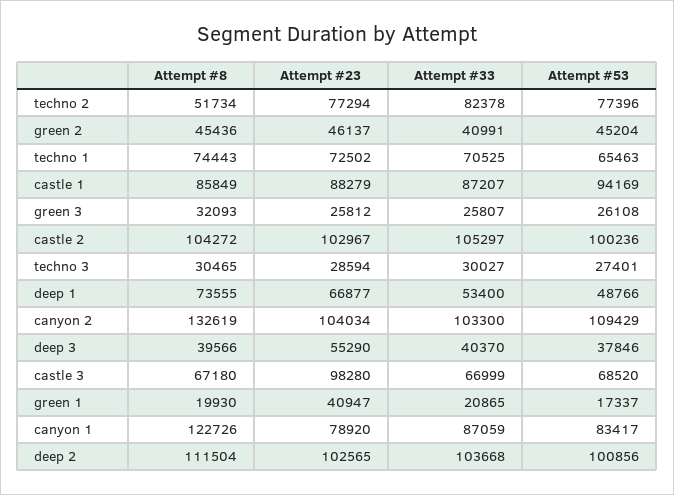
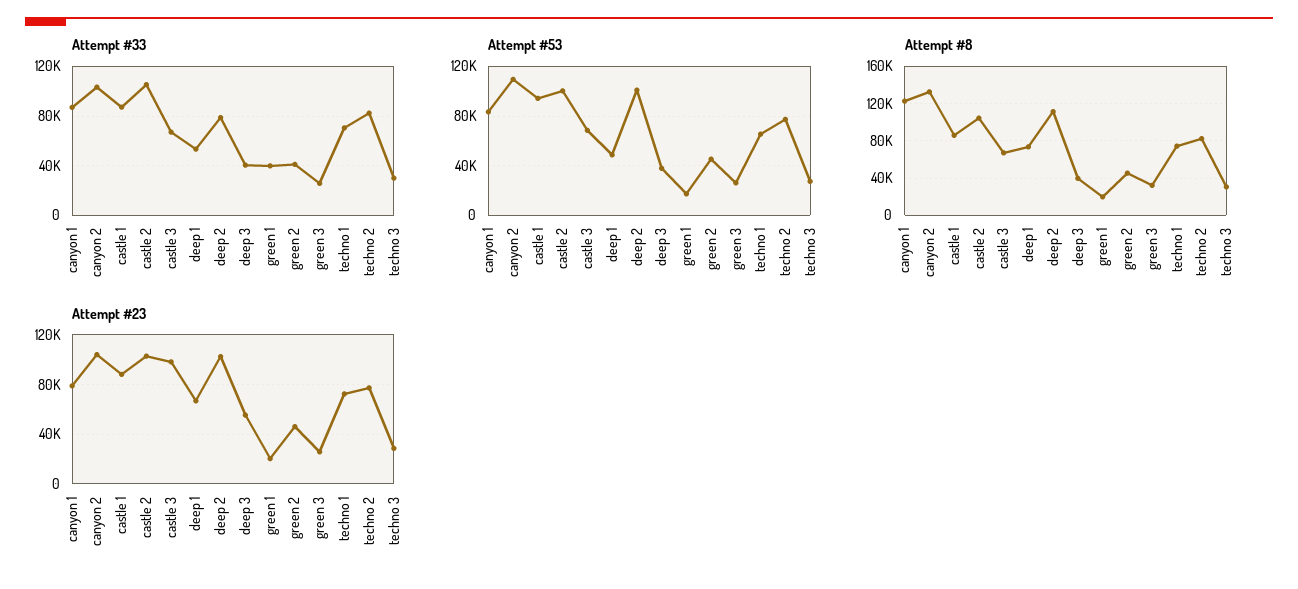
Attempt #8, techno 2: 51734 -> 80000
Attempt #23, green 1: 40947 -> 20000
Attempt #33, green 1: 20865 -> 40000
Attempt #33, deep 2: 103668 -> 80000

